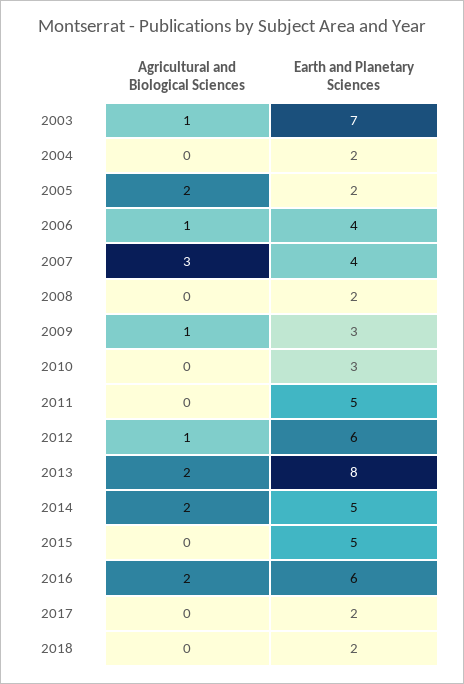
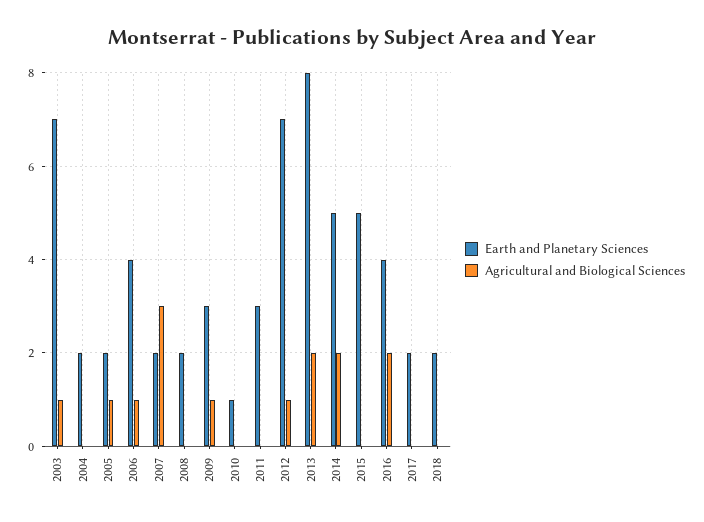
Agricultural and Biological Sciences, 2005: 2 -> 1
Earth and Planetary Sciences, 2007: 4 -> 2
Earth and Planetary Sciences, 2010: 3 -> 1
Earth and Planetary Sciences, 2011: 5 -> 3
Earth and Planetary Sciences, 2012: 6 -> 7
Earth and Planetary Sciences, 2016: 6 -> 4

